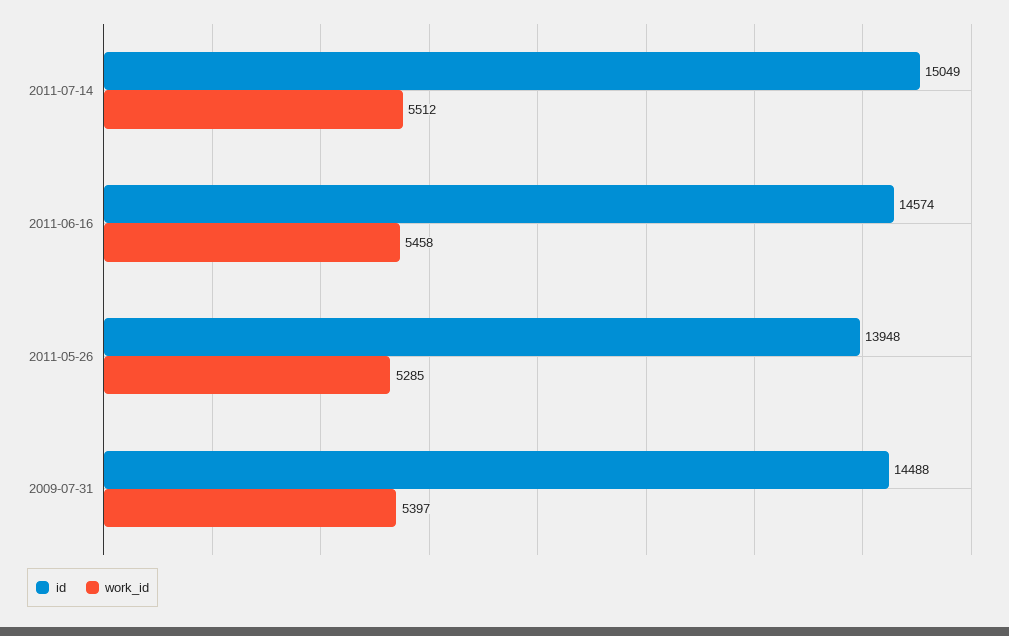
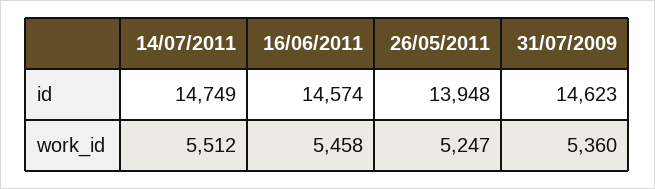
id, 2011-07-14: 15049 -> 14749
work_id, 2011-05-26: 5285 -> 5247
id, 2009-07-31: 14488 -> 14623
work_id, 2009-07-31: 5397 -> 5360

